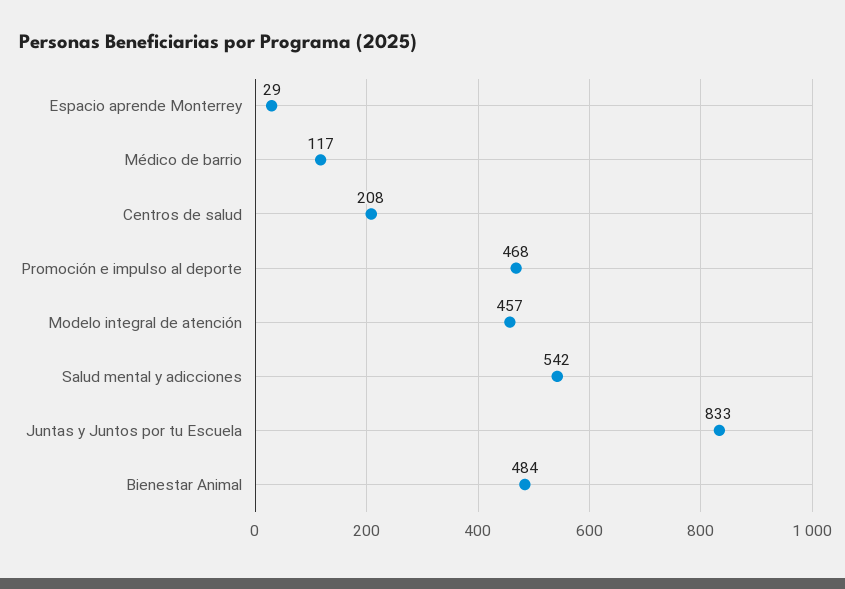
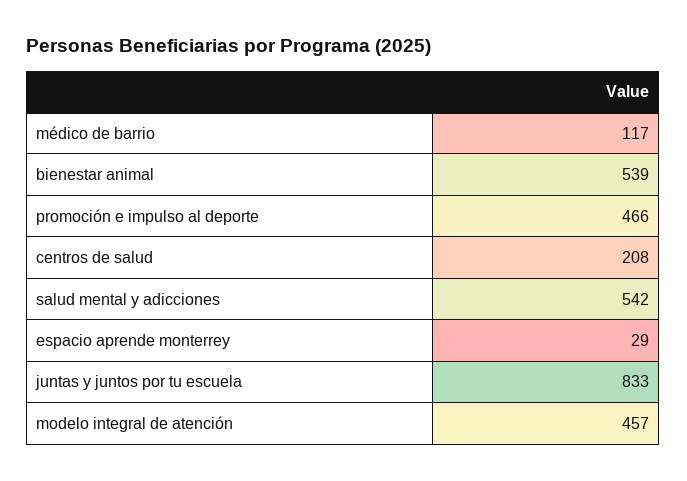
Promoción e impulso al deporte: 468 -> 466
Bienestar Animal: 484 -> 539

